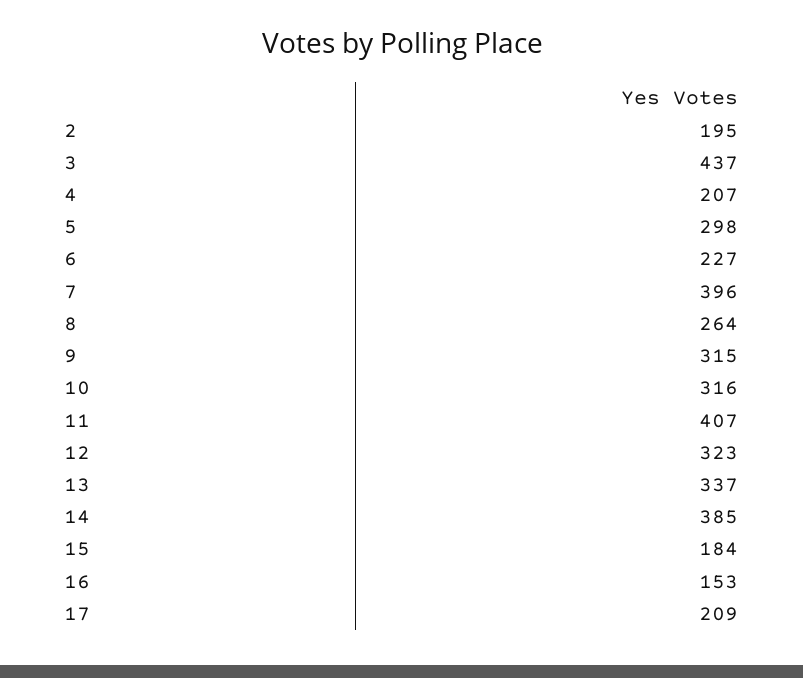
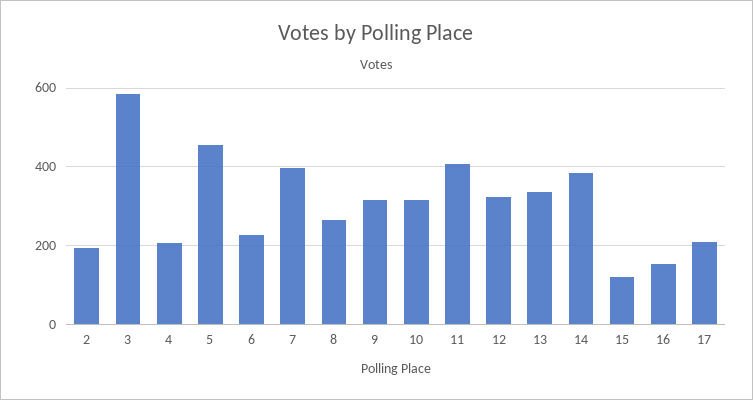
3: 437 -> 580
5: 298 -> 460
15: 184 -> 120

